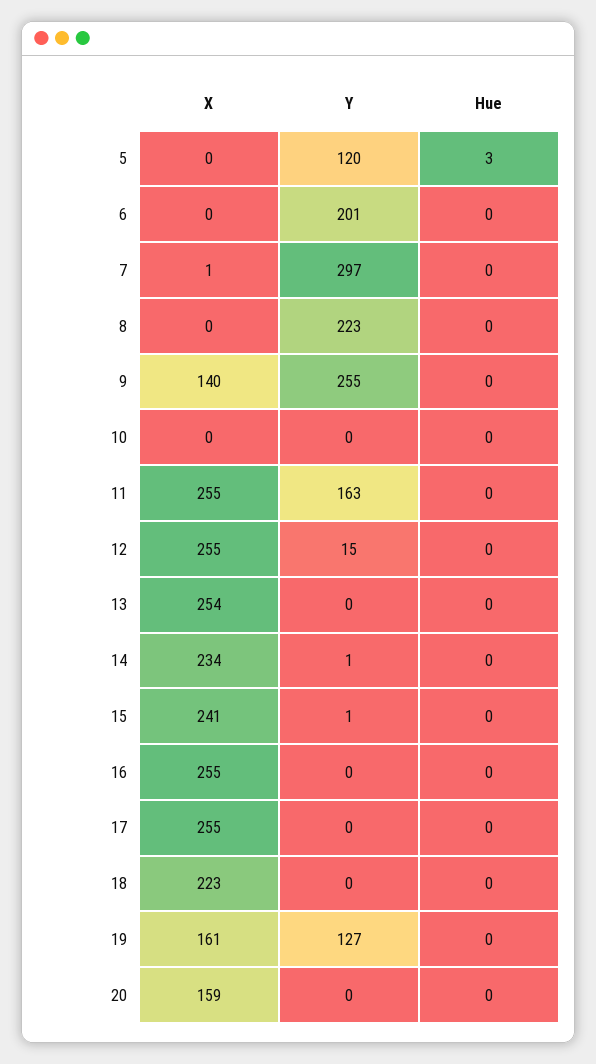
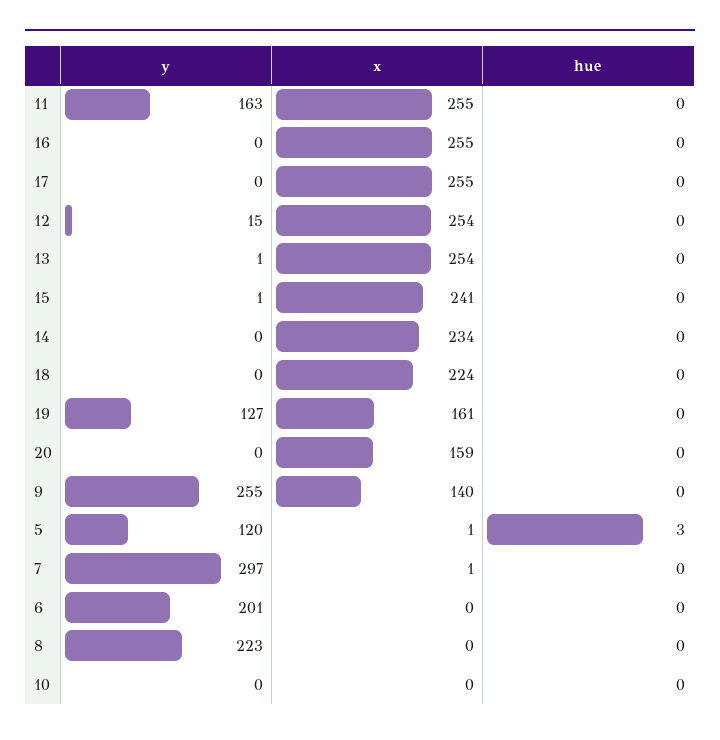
X, 5: 0 -> 1
X, 12: 255 -> 254
Y, 13: 0 -> 1
Y, 14: 1 -> 0
X, 18: 223 -> 224

